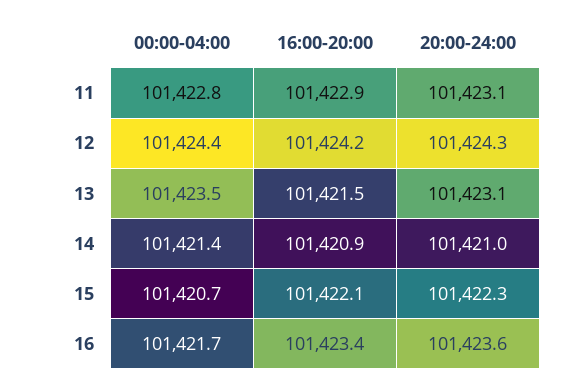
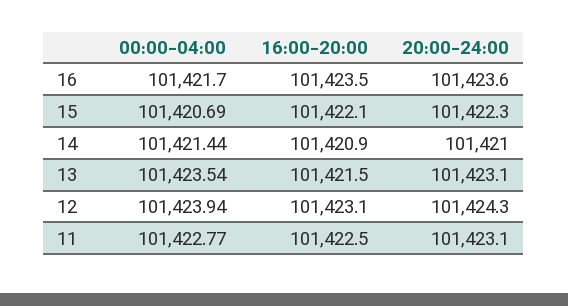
16:00-20:00, 11: 101422.9 -> 101422.5
00:00-04:00, 12: 101424.4 -> 101423.94
16:00-20:00, 12: 101424.2 -> 101423.1
16:00-20:00, 16: 101423.4 -> 101423.5

